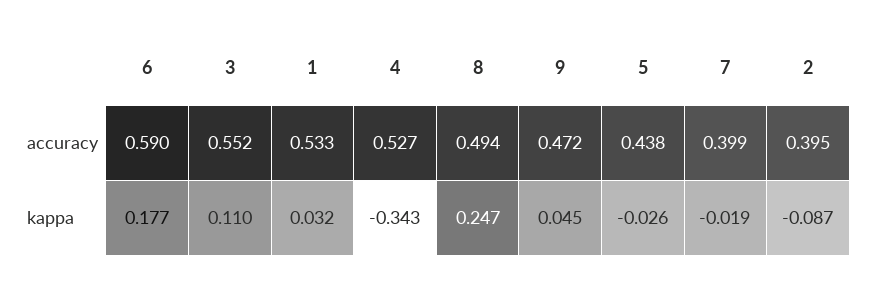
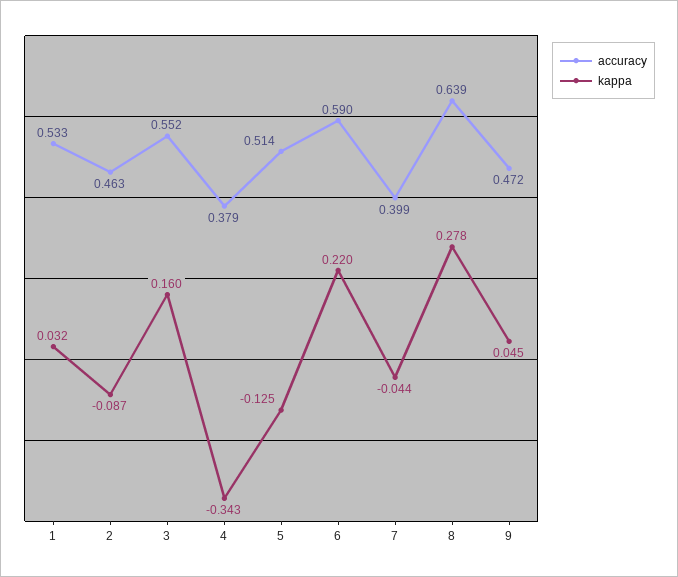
accuracy, 4: 0.527 -> 0.379
accuracy, 8: 0.494 -> 0.639
accuracy, 5: 0.438 -> 0.514
accuracy, 2: 0.395 -> 0.463
kappa, 6: 0.177 -> 0.22
kappa, 3: 0.11 -> 0.16
kappa, 8: 0.247 -> 0.278
kappa, 5: -0.026 -> -0.125
kappa, 7: -0.019 -> -0.044

